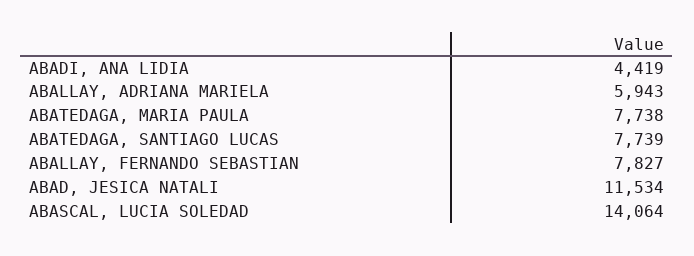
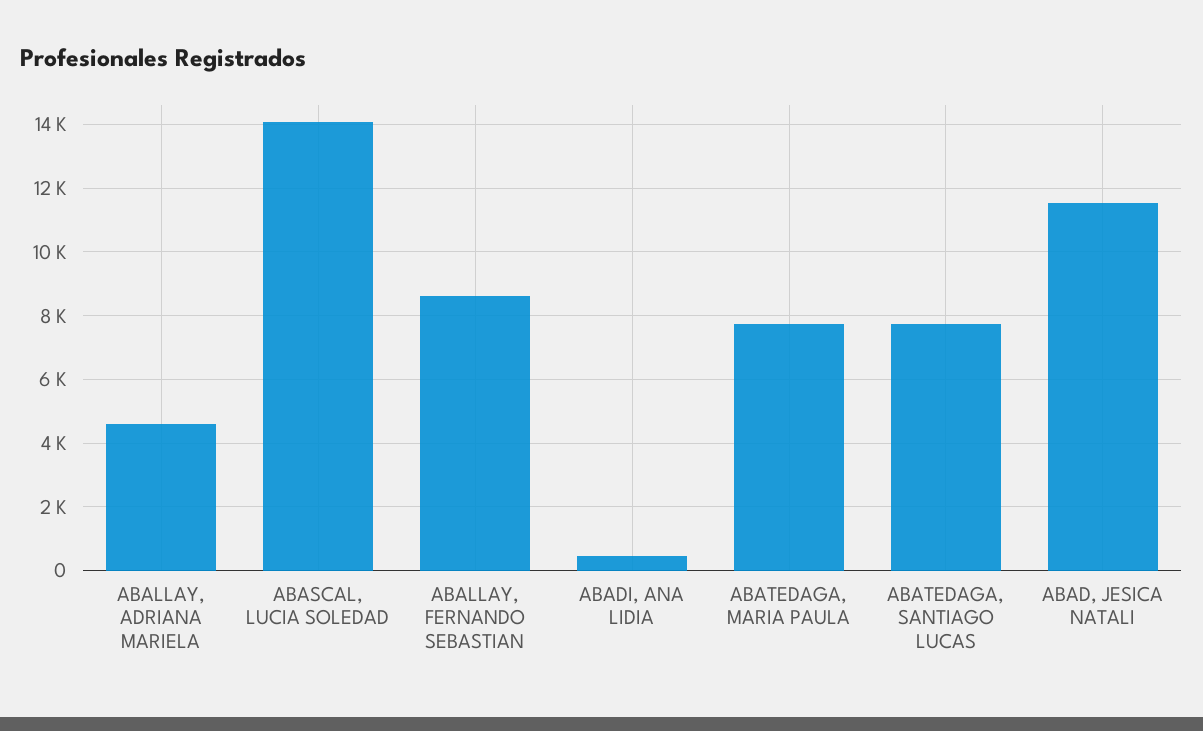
ABADI, ANA LIDIA: 4419 -> 400
ABALLAY, ADRIANA MARIELA: 5943 -> 4600
ABALLAY, FERNANDO SEBASTIAN: 7827 -> 8600

